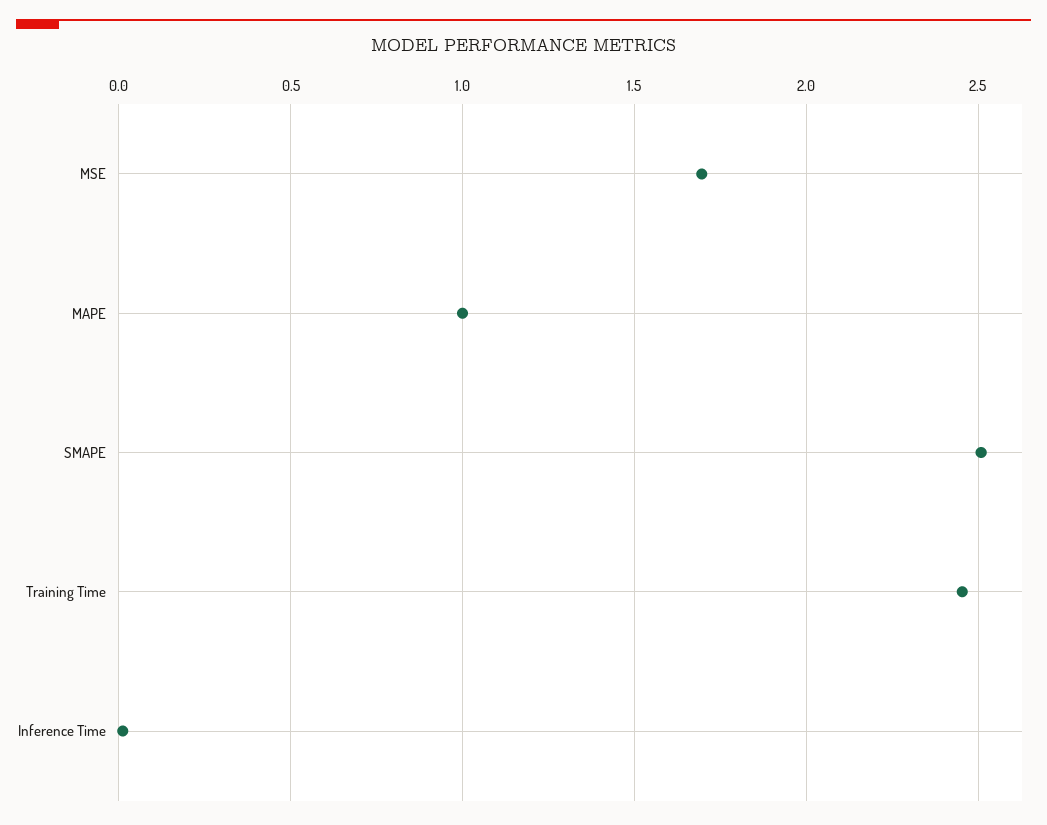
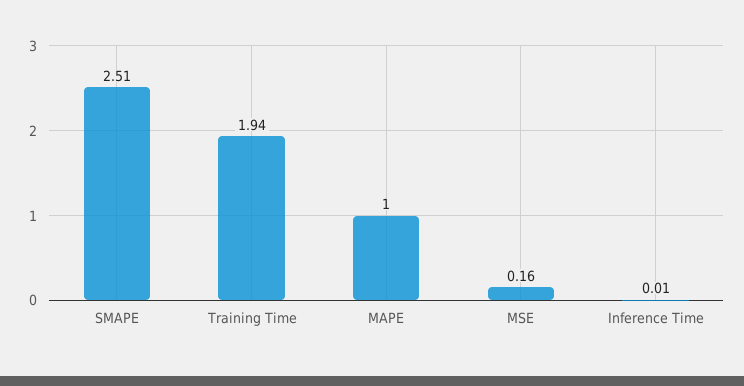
MSE: 1.7 -> 0.16
Training Time: 2.45 -> 1.94

